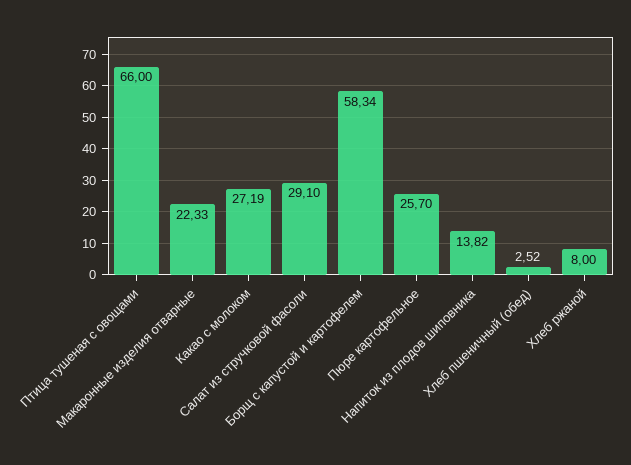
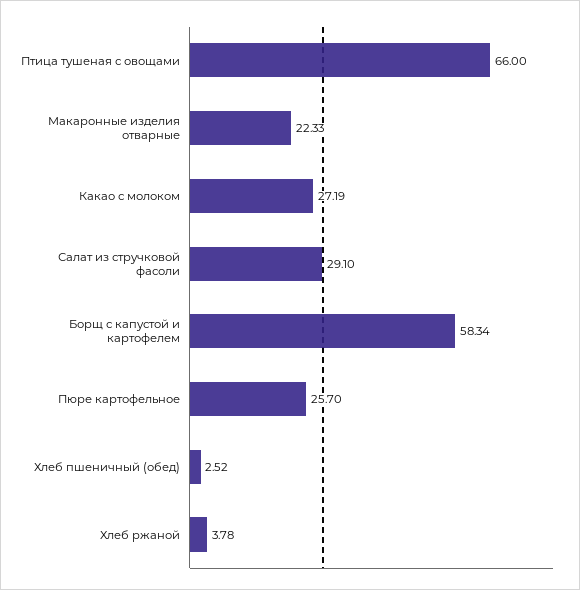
Напиток из плодов шиповника: 13.82 -> none
Хлеб ржаной: 8 -> 3.78

